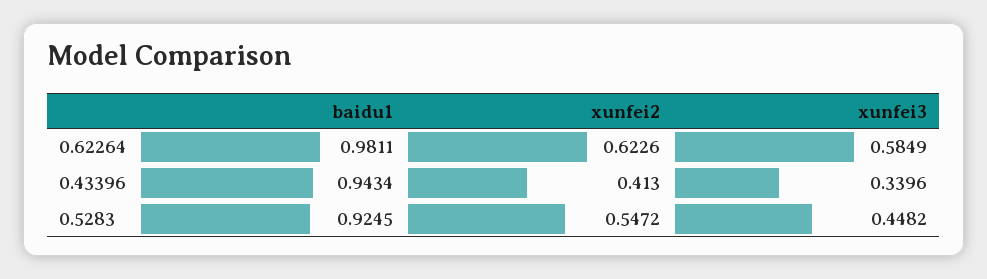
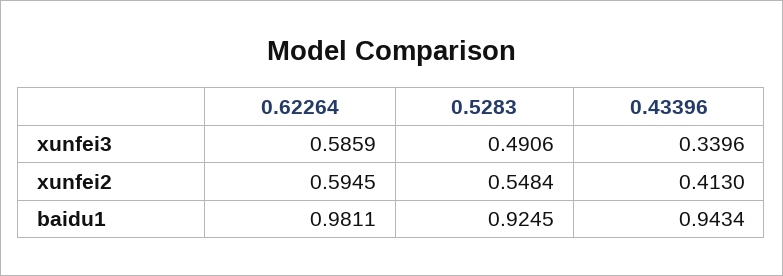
xunfei2, 0.62264: 0.6226 -> 0.5945
xunfei3, 0.62264: 0.5849 -> 0.5859
xunfei2, 0.5283: 0.5472 -> 0.5484
xunfei3, 0.5283: 0.4482 -> 0.4906

